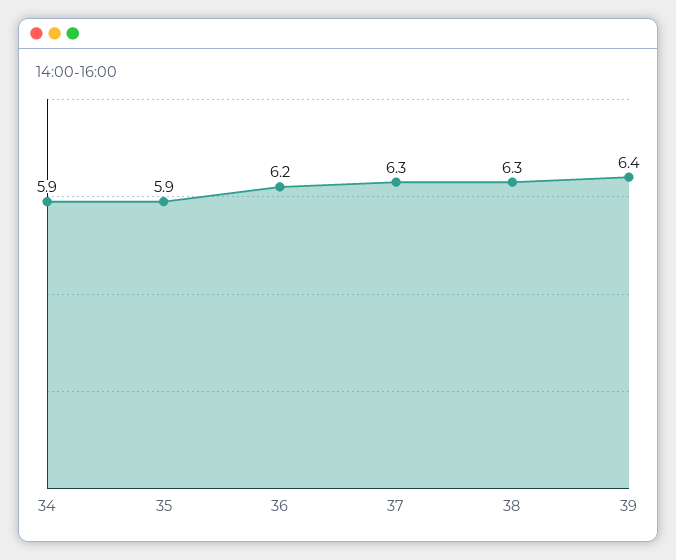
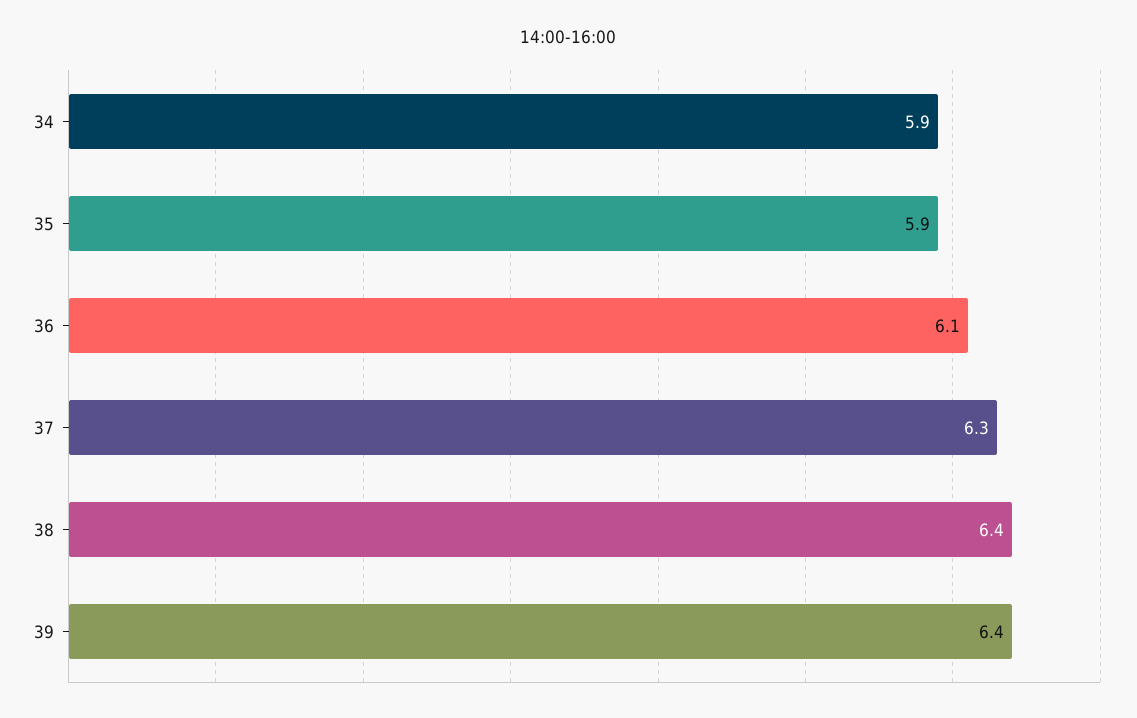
36: 6.2 -> 6.1
38: 6.3 -> 6.4

